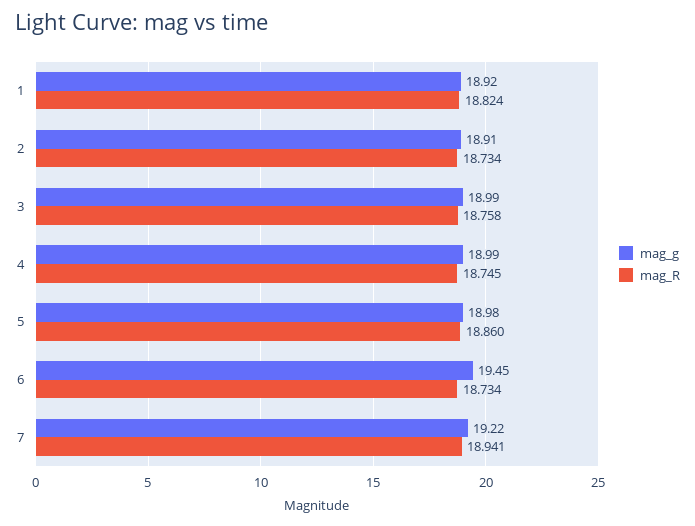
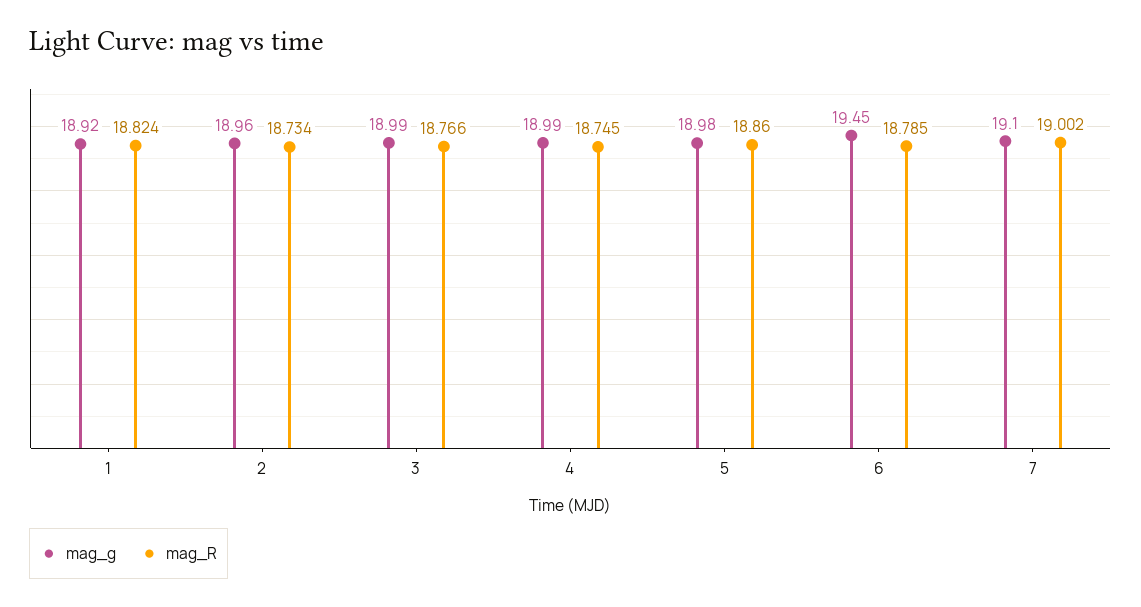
mag_g, 2: 18.91 -> 18.96
mag_R, 3: 18.758 -> 18.766
mag_R, 6: 18.734 -> 18.785
mag_g, 7: 19.22 -> 19.1
mag_R, 7: 18.941 -> 19.002

